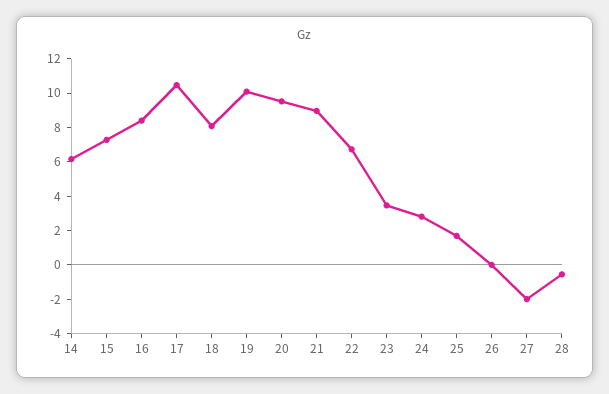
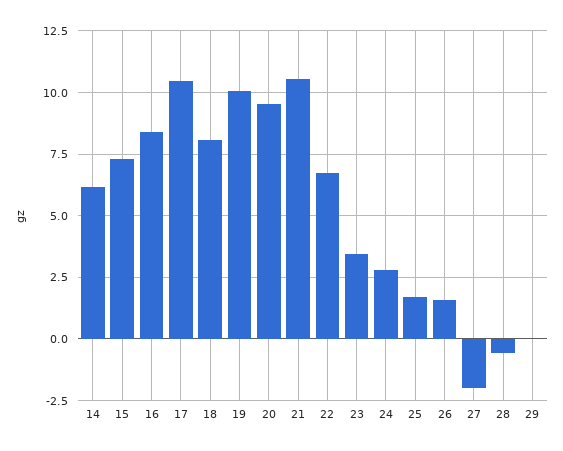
21: 9 -> 10.5
26: 0 -> 1.5
29: none -> 0

